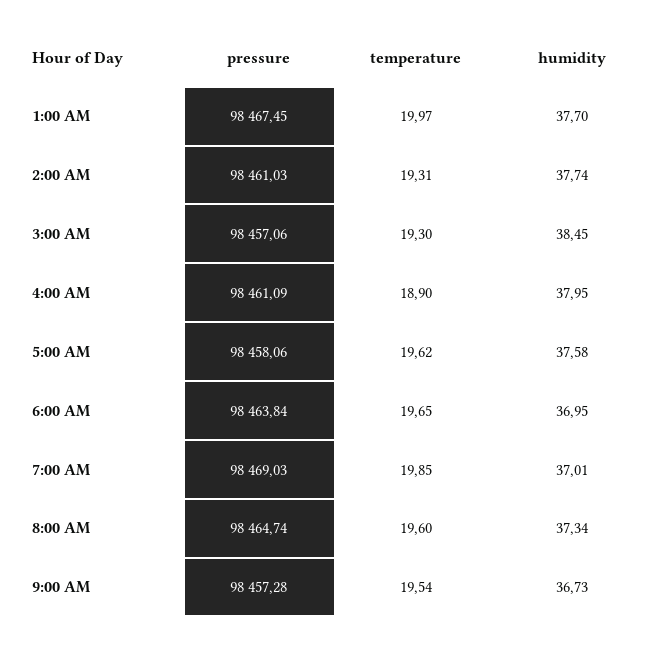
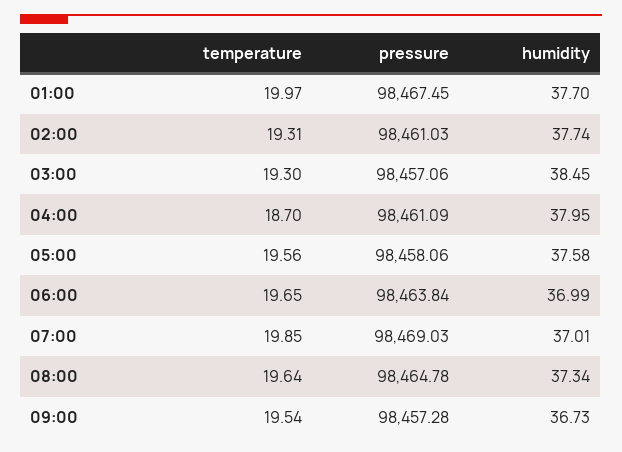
temperature, 4:00 AM: 18.9 -> 18.7
temperature, 5:00 AM: 19.62 -> 19.56
humidity, 6:00 AM: 36.95 -> 36.99
pressure, 8:00 AM: 98464.74 -> 98464.78
temperature, 8:00 AM: 19.6 -> 19.64

